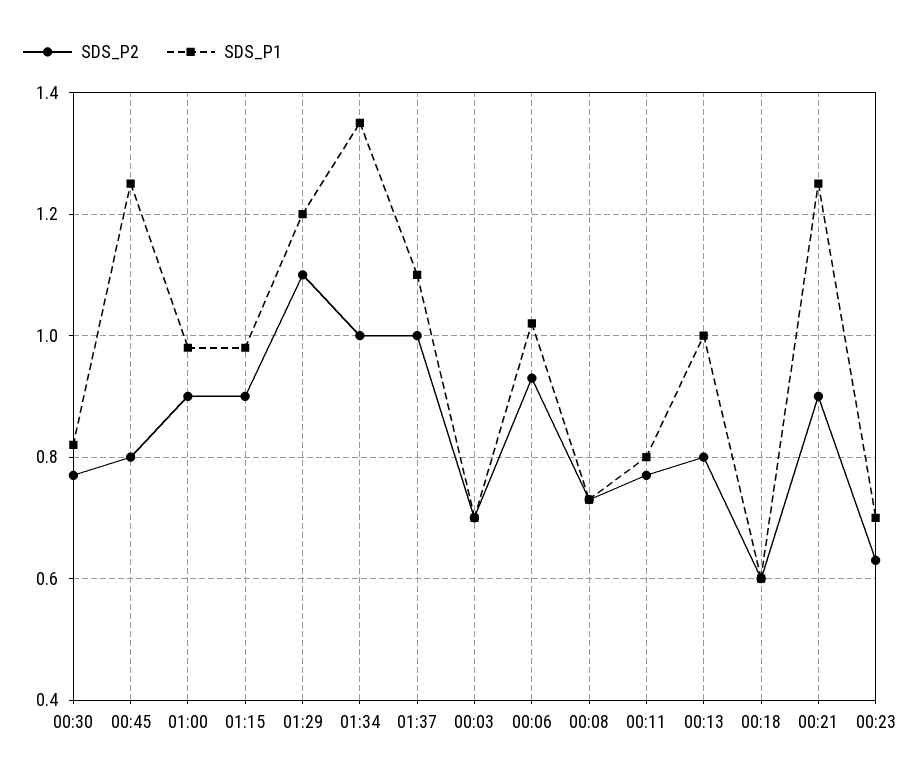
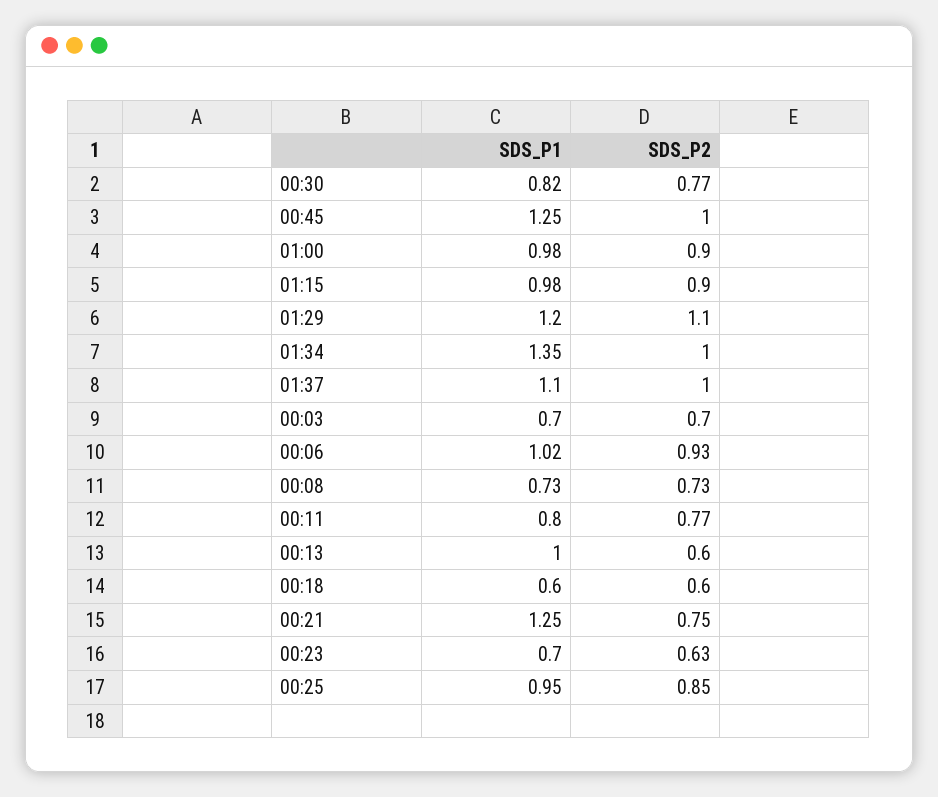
SDS_P2, 00:45: 0.8 -> 1
SDS_P2, 00:13: 0.8 -> 0.6
SDS_P2, 00:21: 0.9 -> 0.75
SDS_P1, 00:25: none -> 0.95
SDS_P2, 00:25: none -> 0.85

